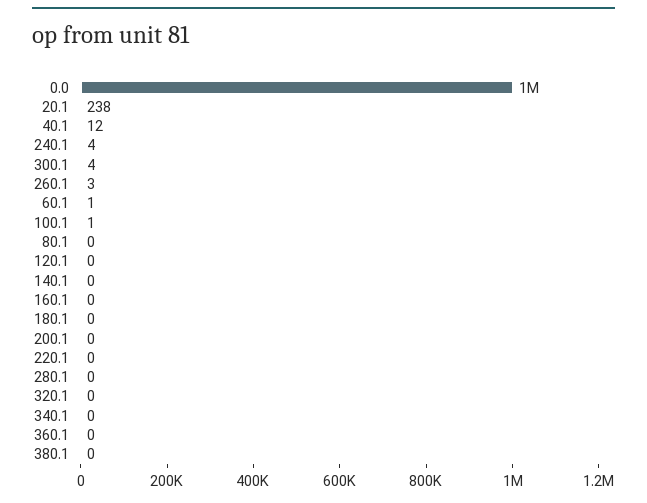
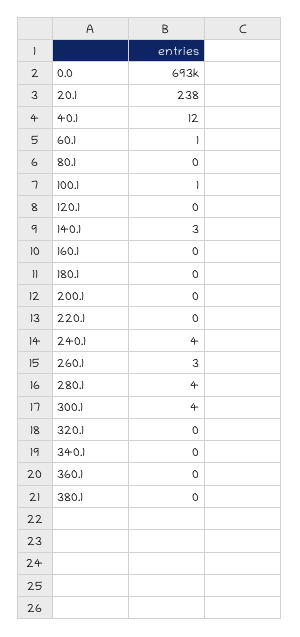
0.0: 1000000 -> 693000
140.1: 0 -> 3
280.1: 0 -> 4

